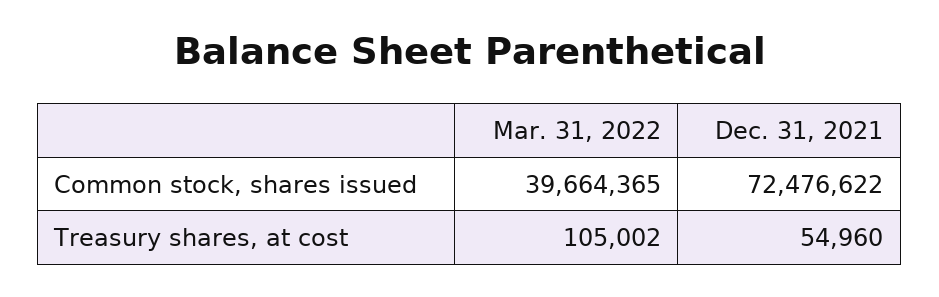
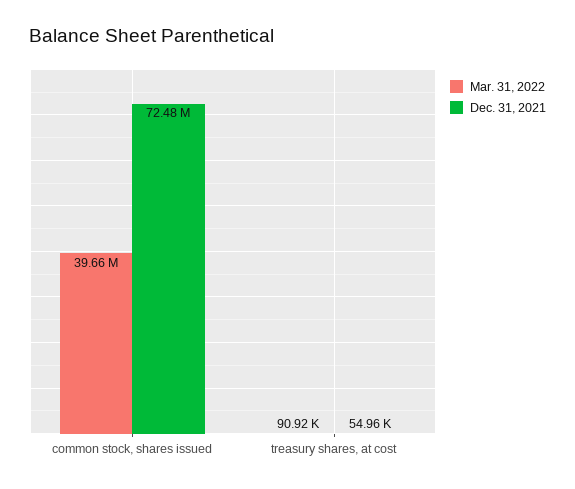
Mar. 31, 2022, Treasury shares, at cost: 105002 -> 90920

